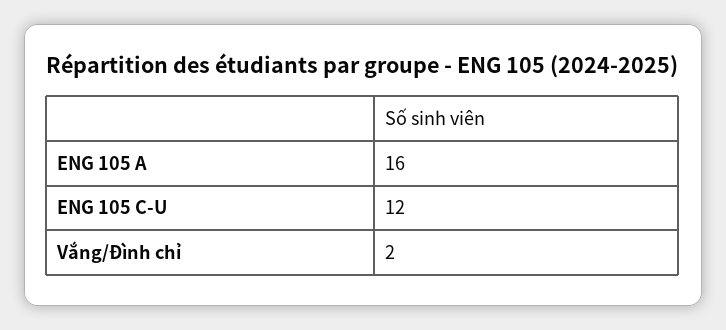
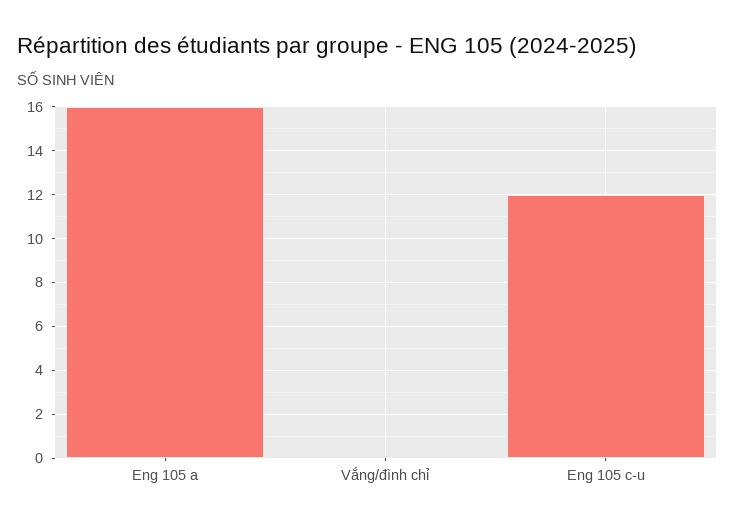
Vắng/Đình chỉ: 2 -> 0

